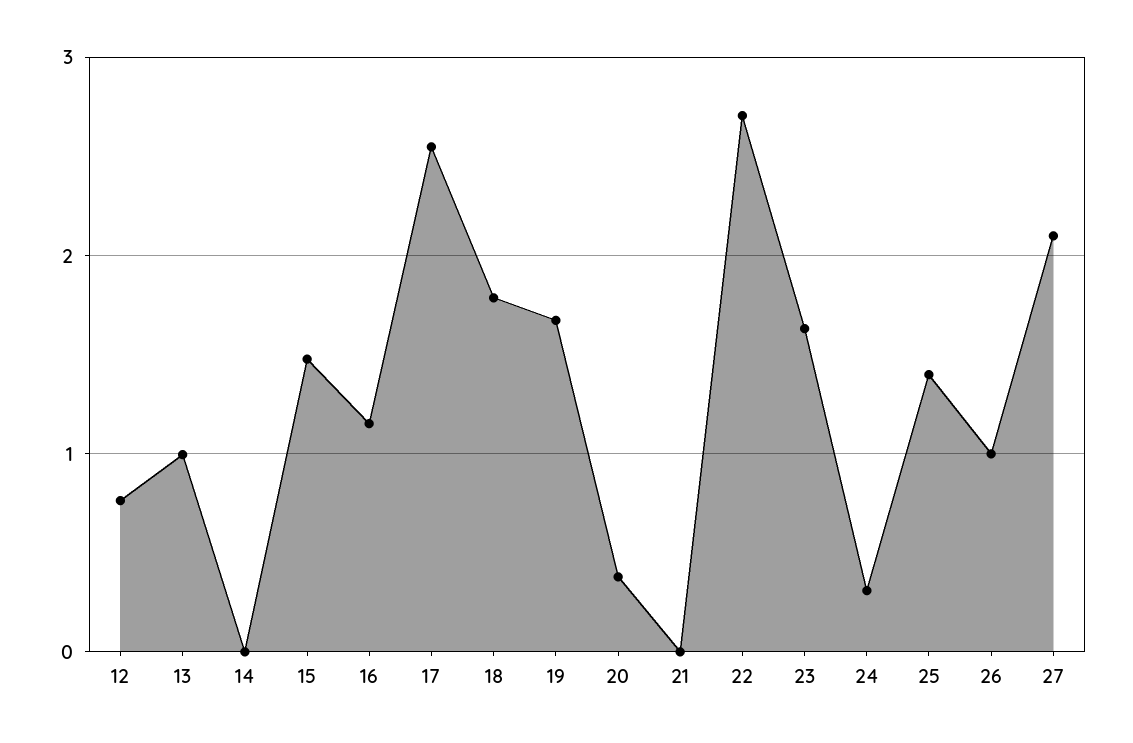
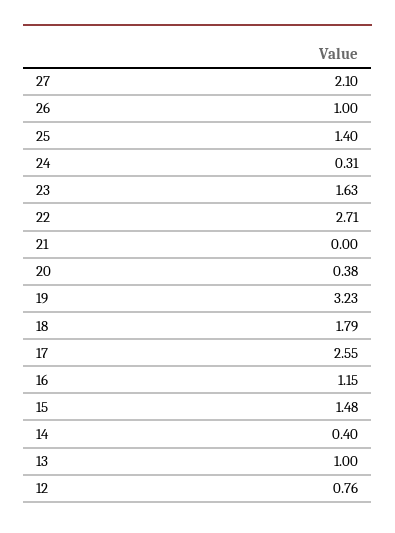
14: 0 -> 0.4
19: 1.7 -> 3.23

